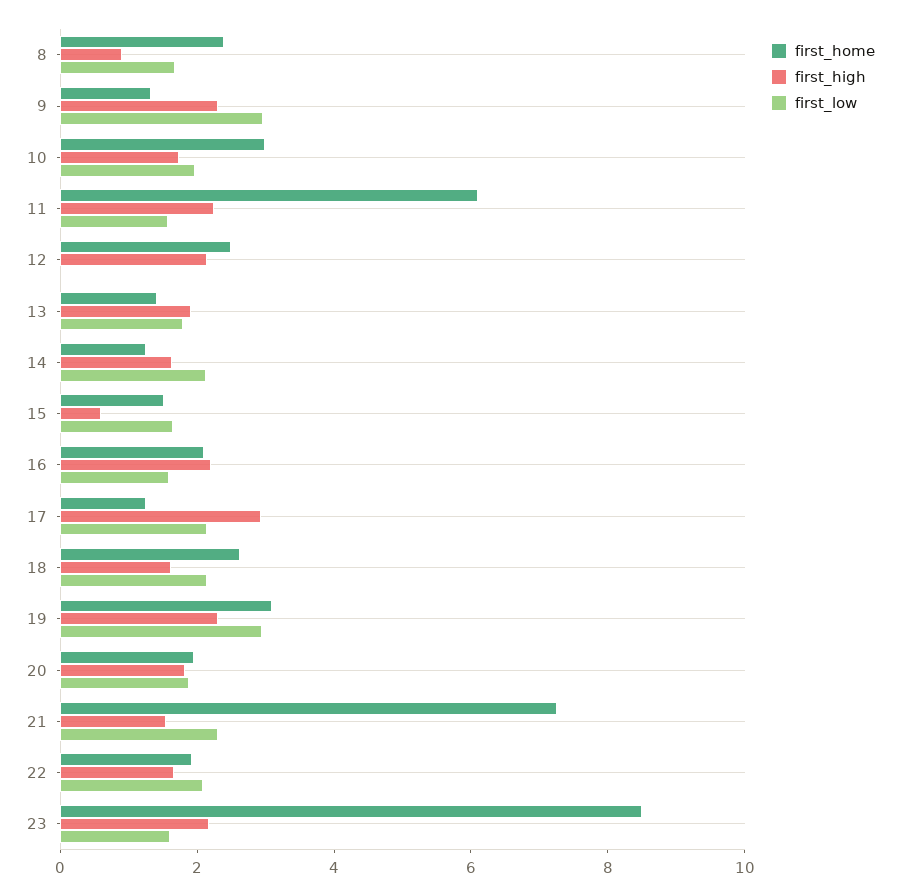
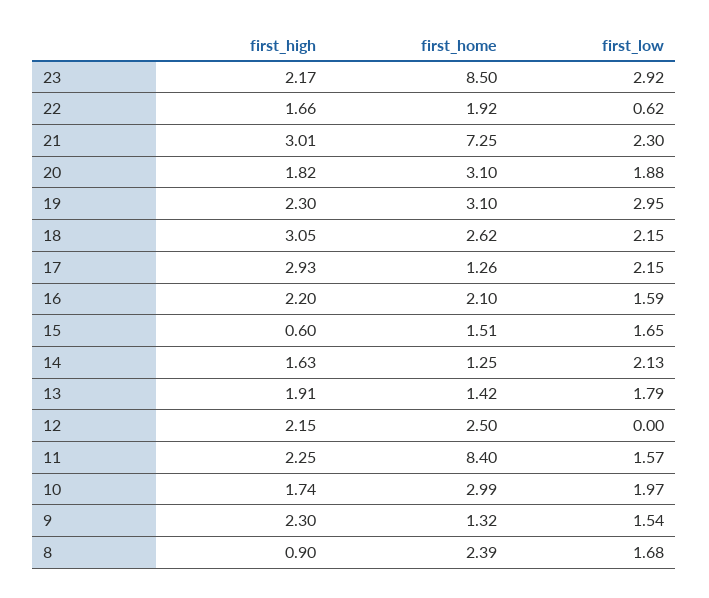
first_low, 9: 3 -> 1.54
first_home, 11: 6 -> 8.4
first_high, 18: 1.5 -> 3.05
first_home, 20: 2 -> 3.1
first_high, 21: 1.5 -> 3.01
first_low, 22: 2 -> 0.62
first_low, 23: 1.5 -> 2.92

